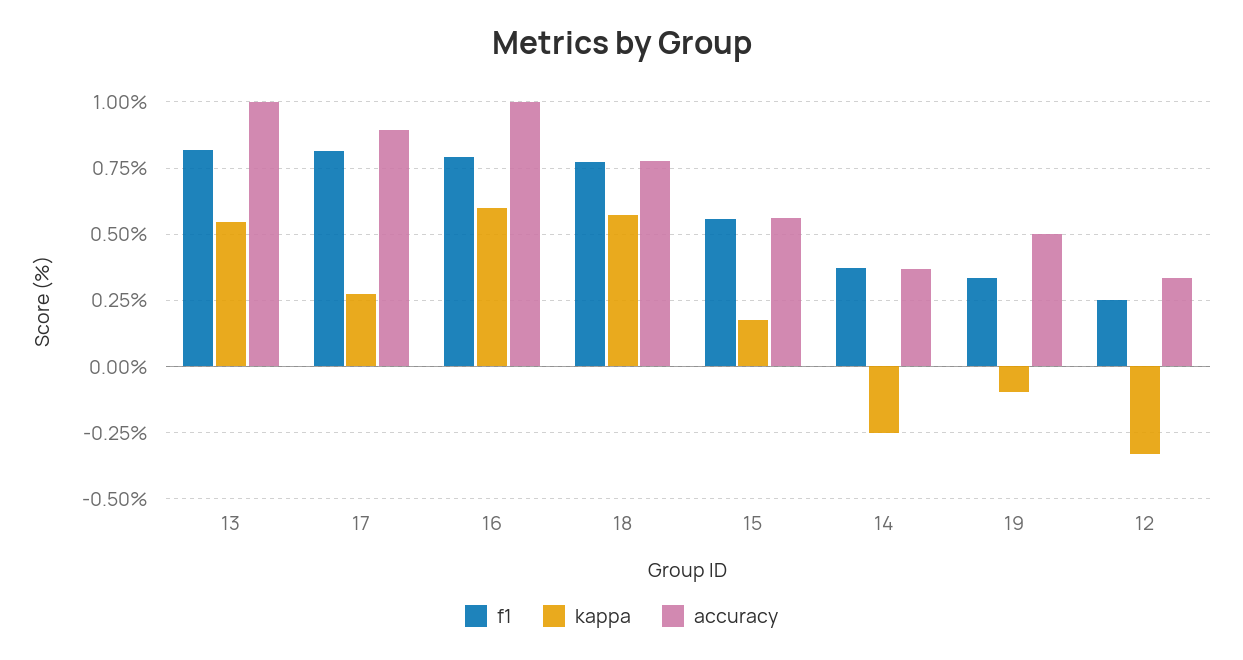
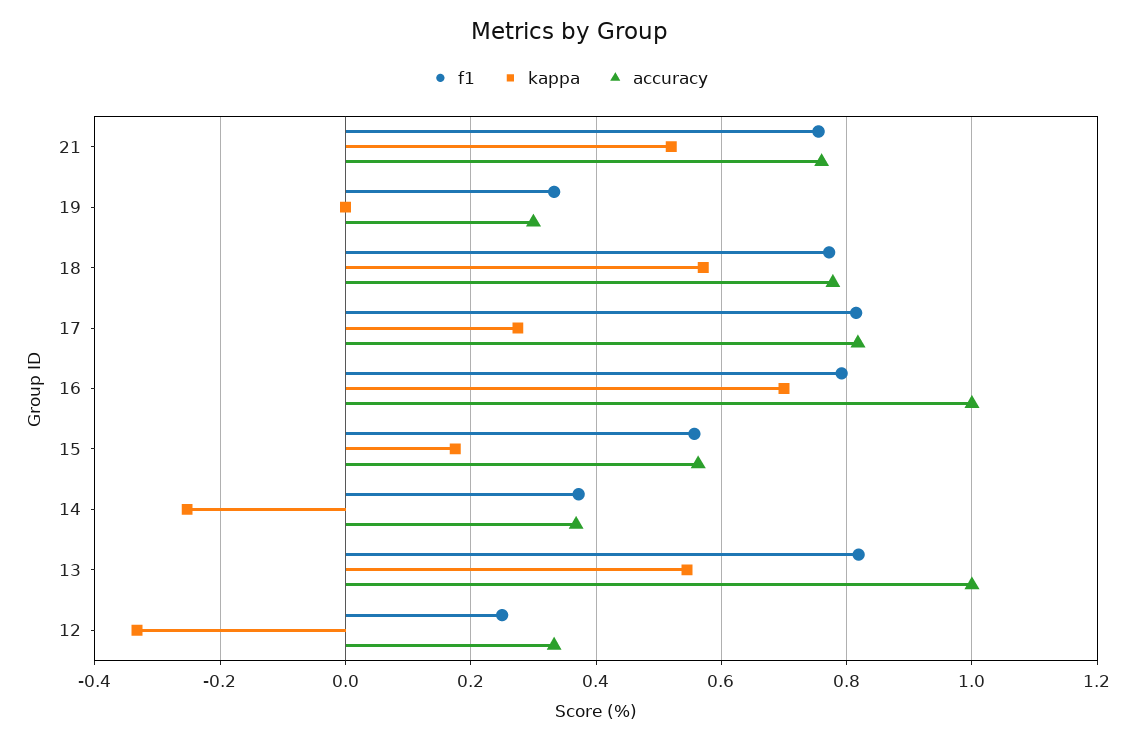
accuracy, 17: 0.9 -> 0.82
kappa, 16: 0.6 -> 0.7
kappa, 19: -0.1 -> 0
accuracy, 19: 0.5 -> 0.3
f1, 21: none -> 0.76
kappa, 21: none -> 0.52
accuracy, 21: none -> 0.76

